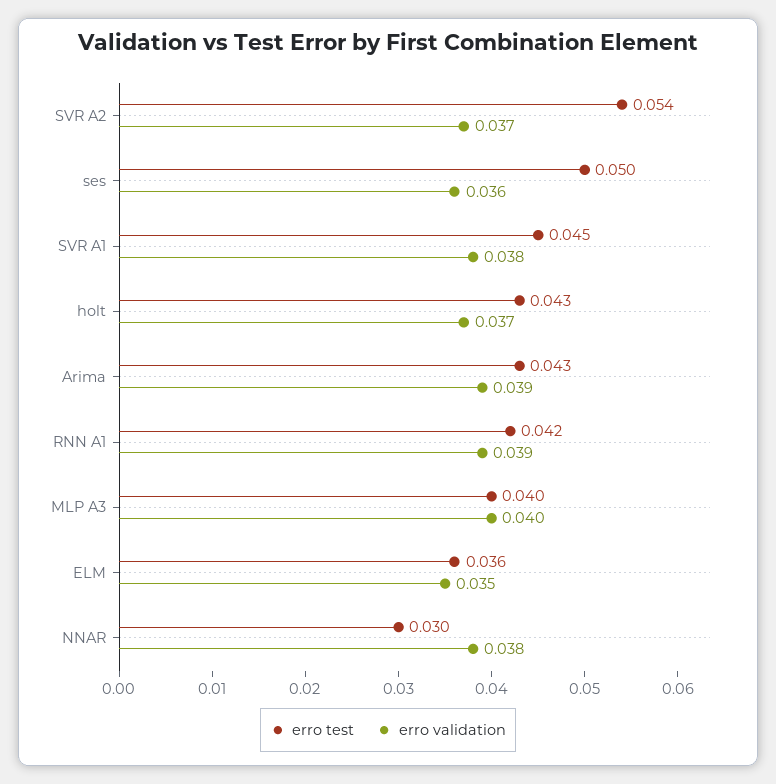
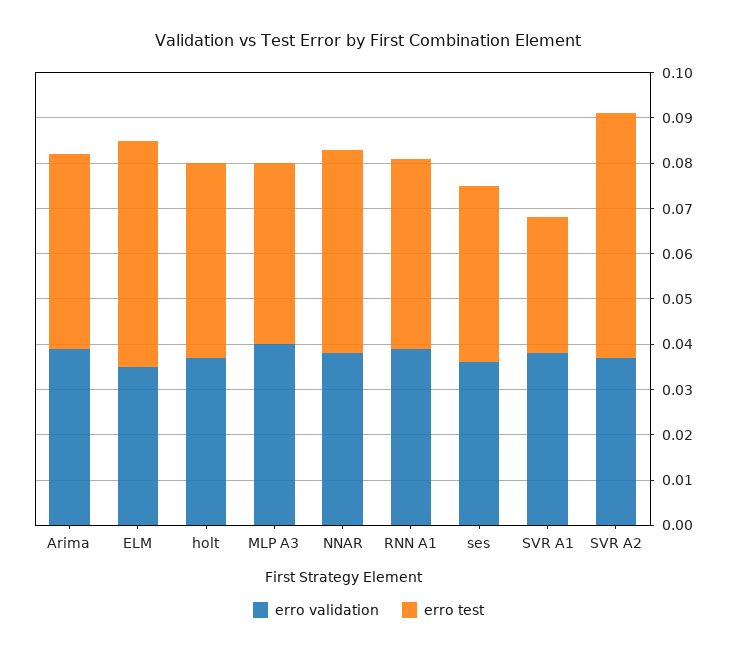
erro test, ses: 0.05 -> 0.04
erro test, SVR A1: 0.045 -> 0.03
erro test, ELM: 0.036 -> 0.05
erro test, NNAR: 0.03 -> 0.045

